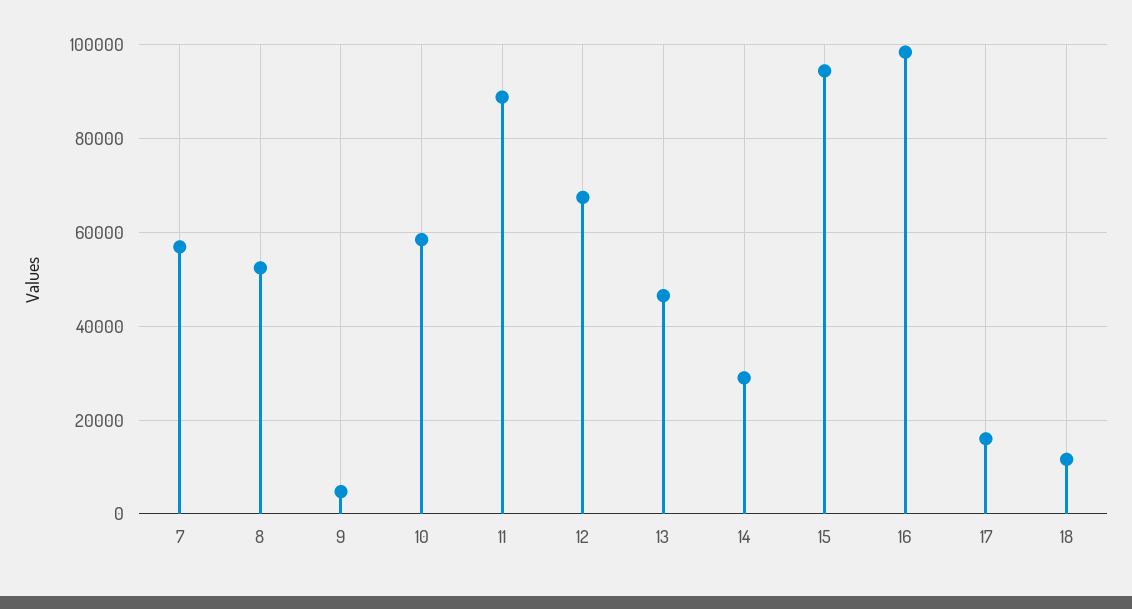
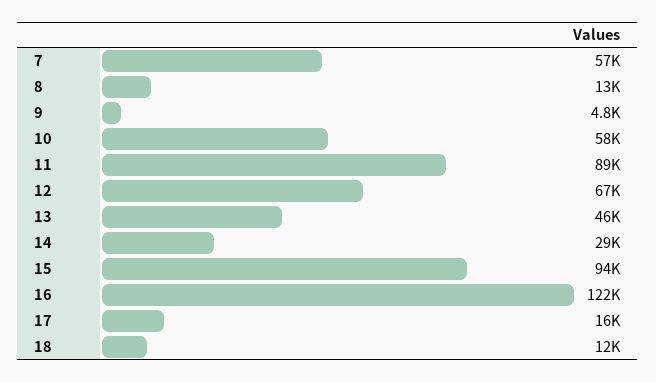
8: 52000 -> 13000
16: 98000 -> 122000

